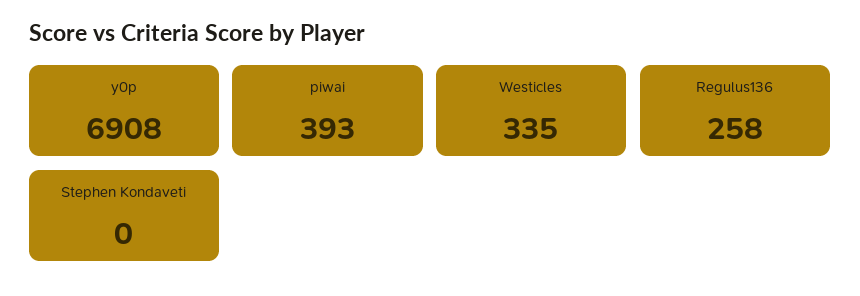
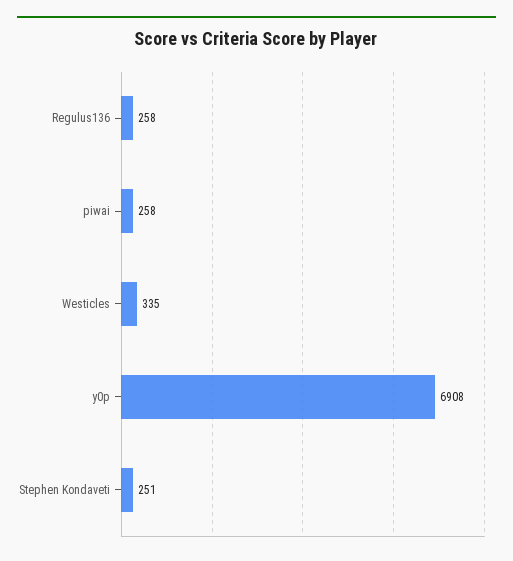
piwai: 393 -> 258
Stephen Kondaveti: 0 -> 251

